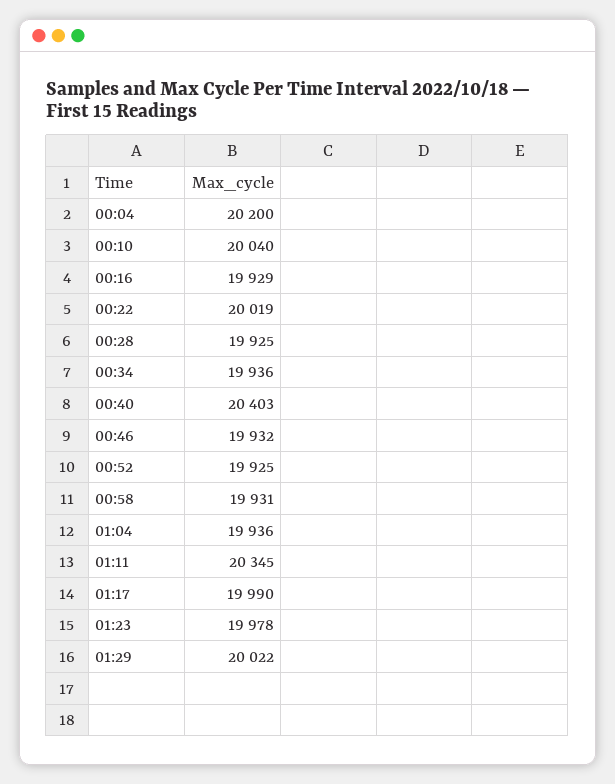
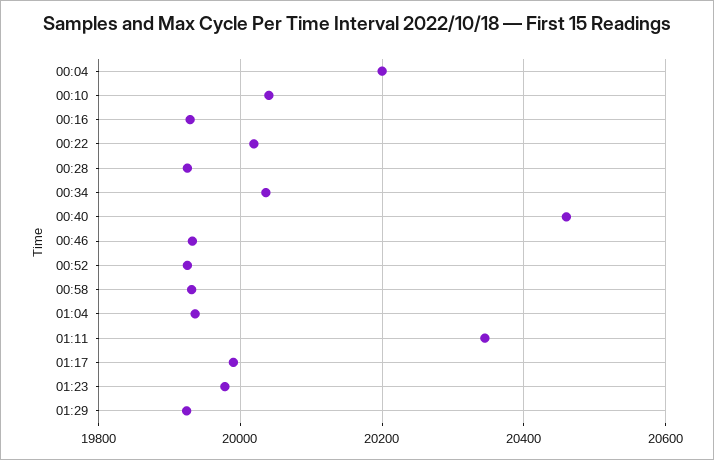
00:34: 19936 -> 20040
00:40: 20403 -> 20460
01:29: 20022 -> 19920

